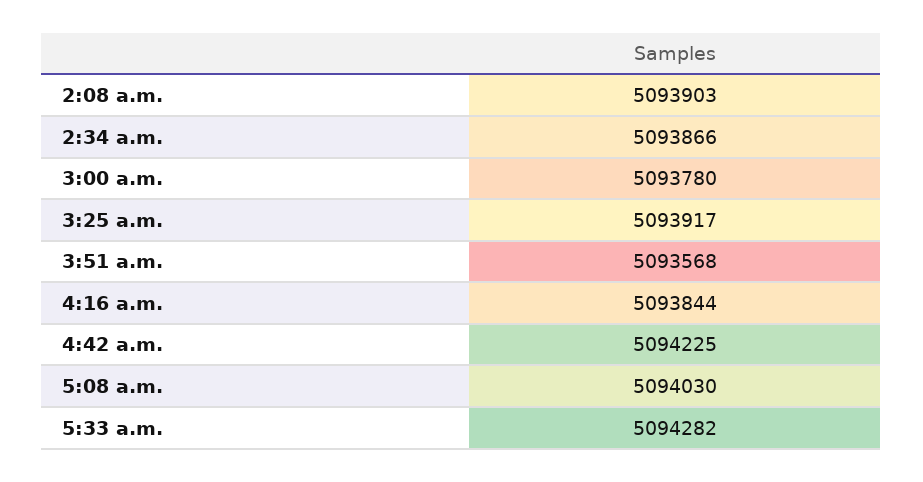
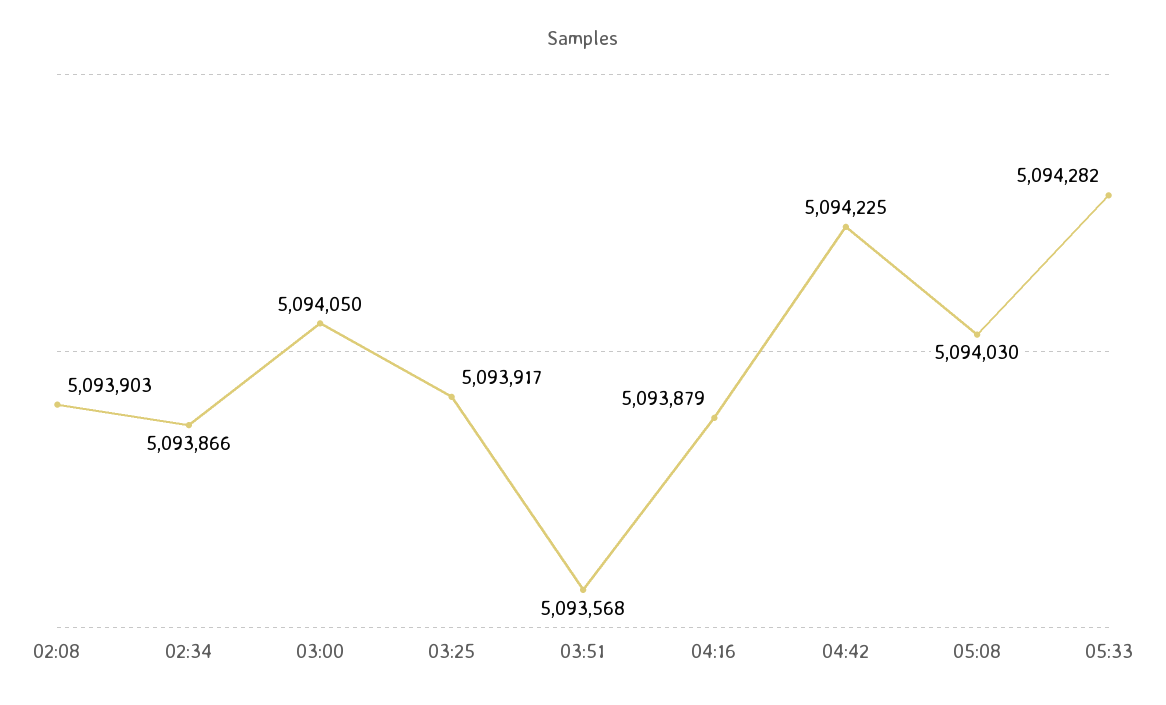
3:00 a.m.: 5093780 -> 5094050
4:16 a.m.: 5093844 -> 5093879

